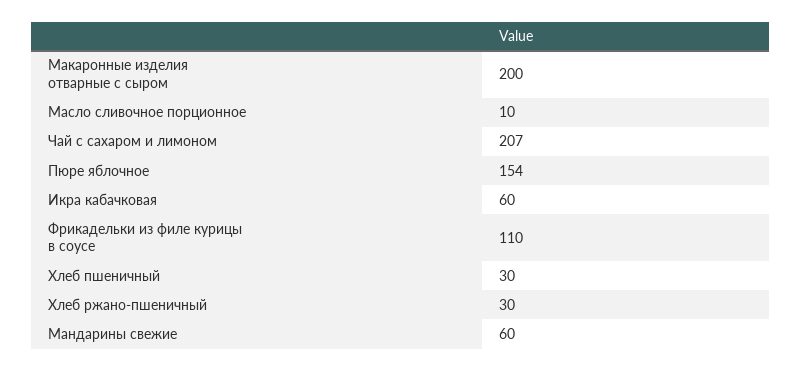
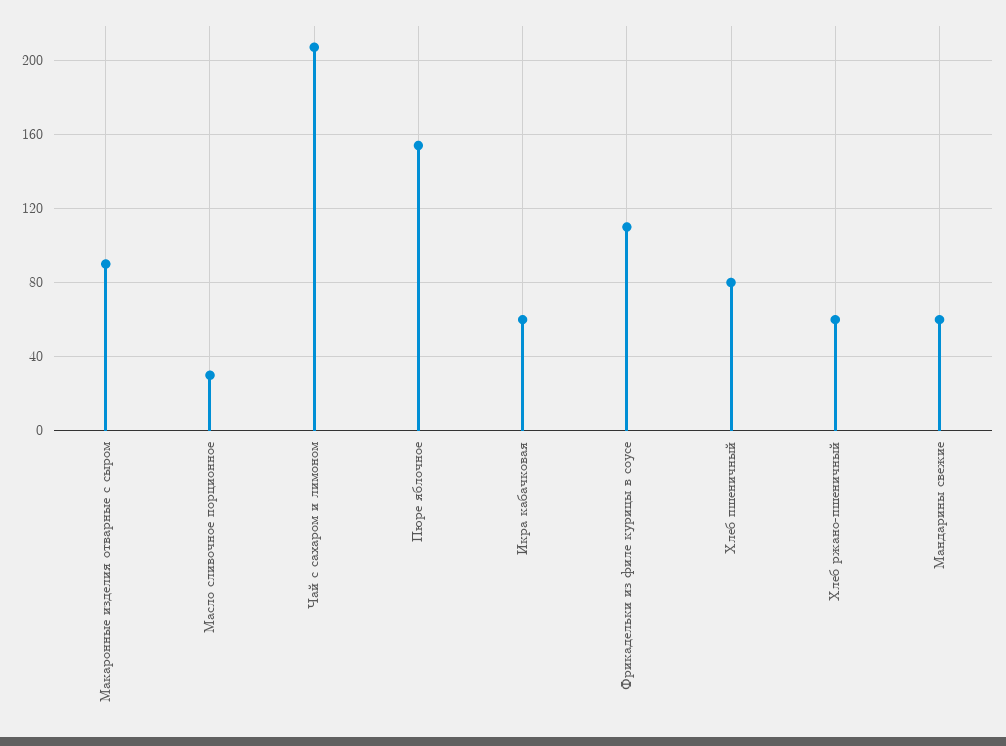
Макаронные изделия отварные с сыром: 200 -> 90
Масло сливочное порционное: 10 -> 30
Хлеб пшеничный: 30 -> 80
Хлеб ржано-пшеничный: 30 -> 60

